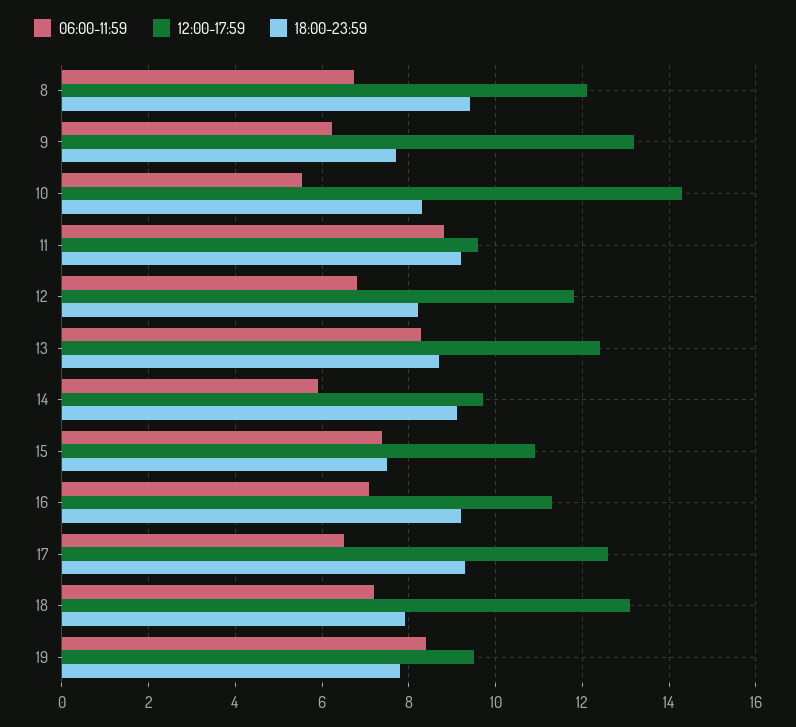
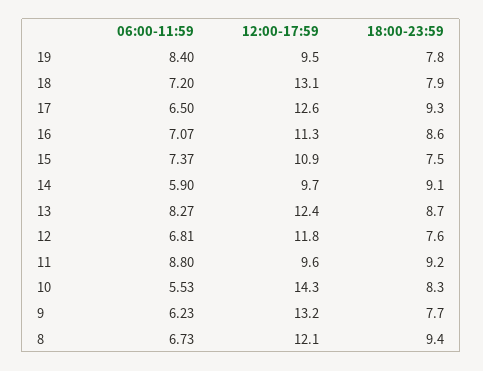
18:00-23:59, 12: 8.2 -> 7.6
18:00-23:59, 16: 9.2 -> 8.6

